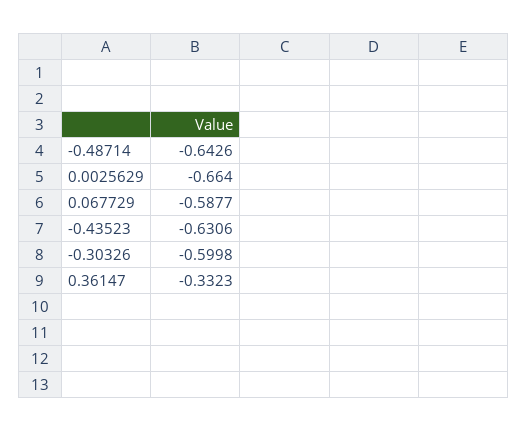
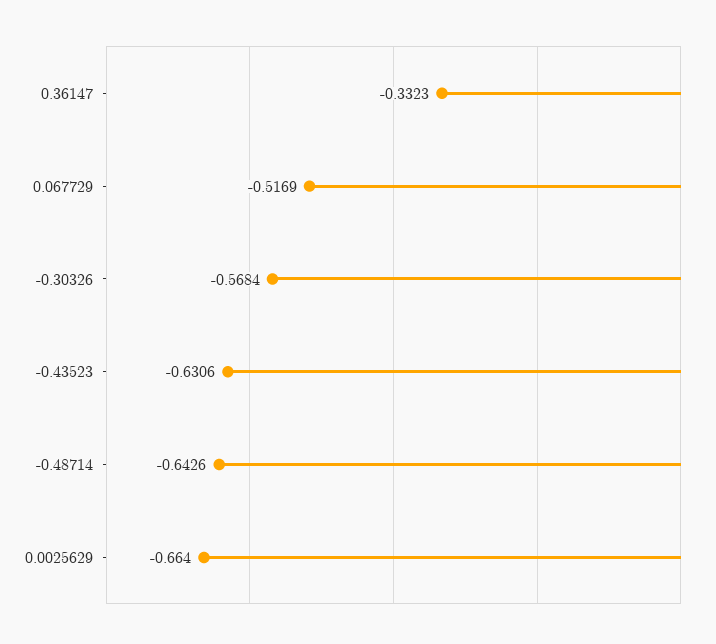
0.067729: -0.5877 -> -0.5169
-0.30326: -0.5998 -> -0.5684

